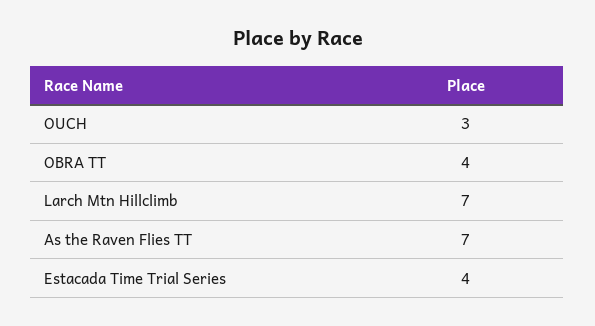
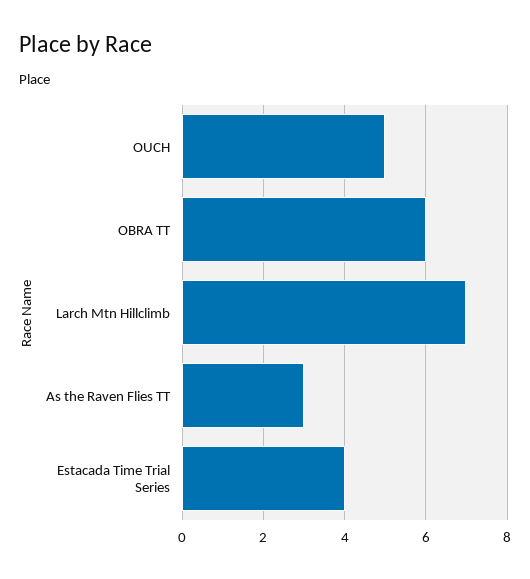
OUCH: 3 -> 5
OBRA TT: 4 -> 6
As the Raven Flies TT: 7 -> 3

